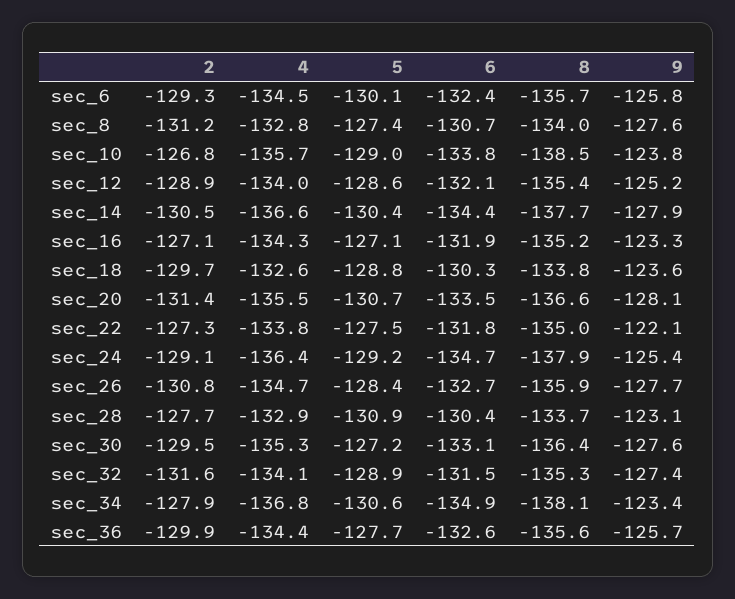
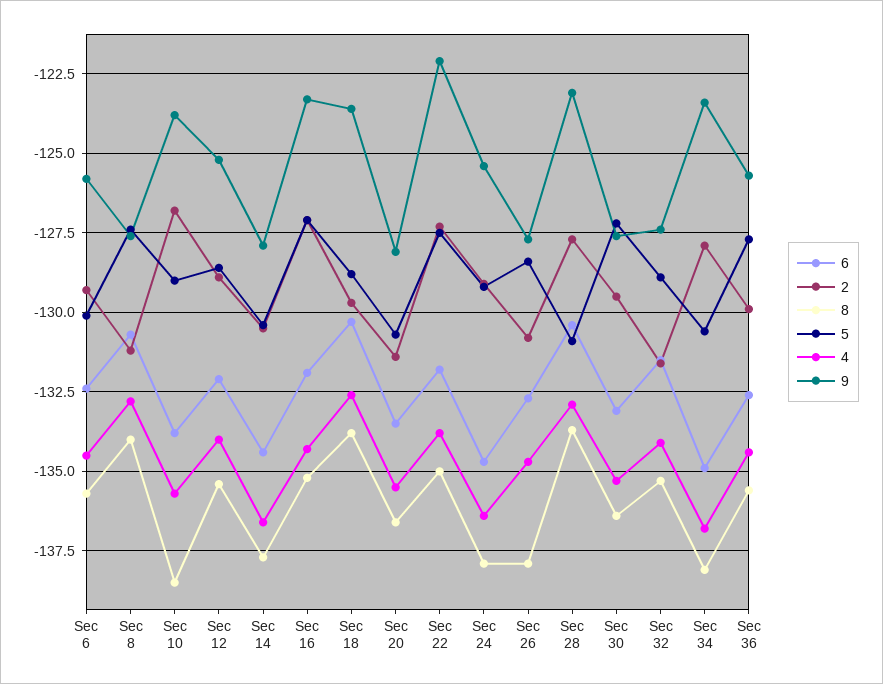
8, sec_26: -135.9 -> -138

